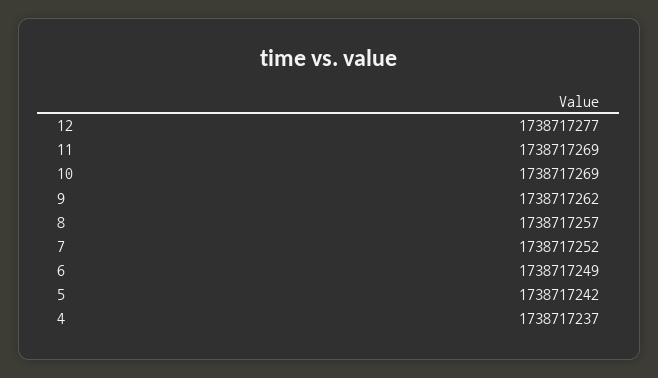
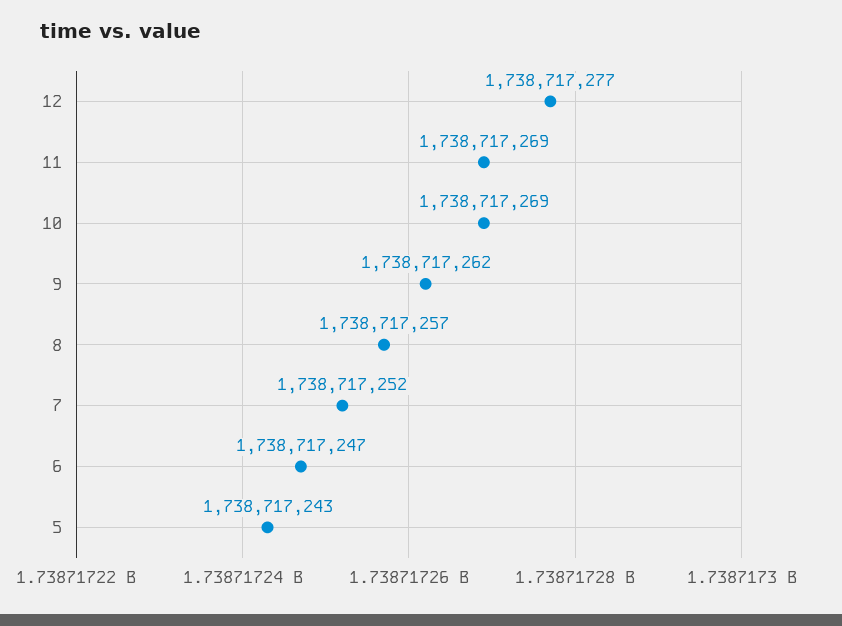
6: 1738717249 -> 1738717247
5: 1738717242 -> 1738717243
4: 1738717237 -> none

